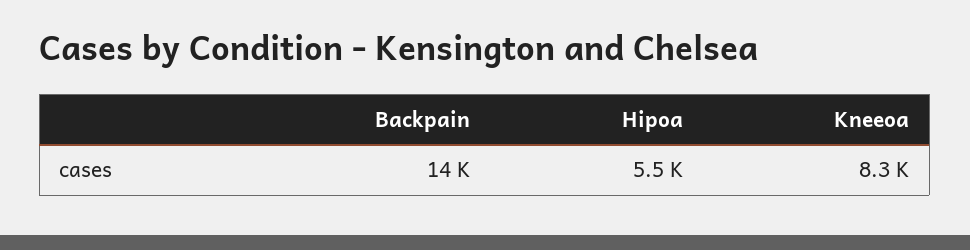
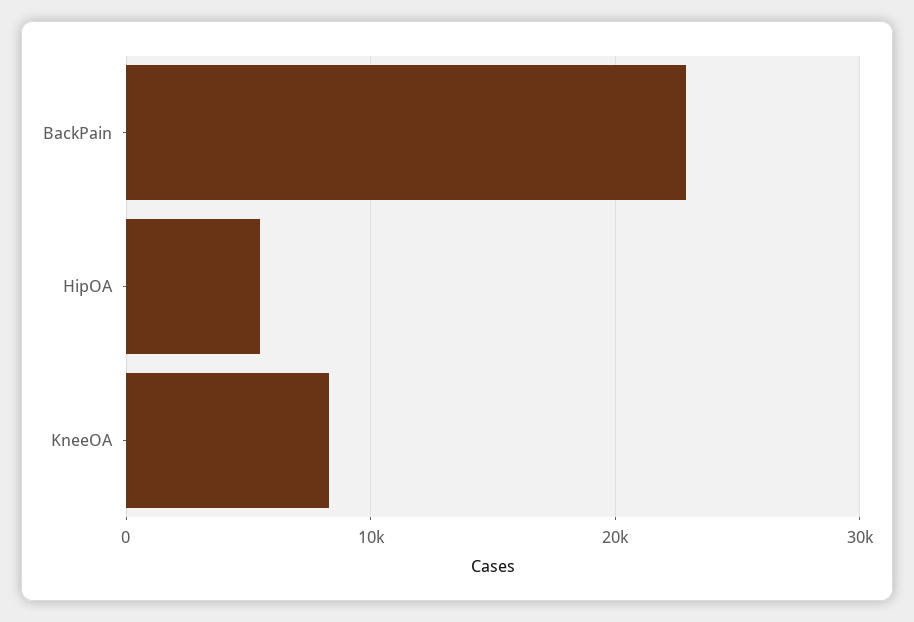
Backpain: 14000 -> 23000

